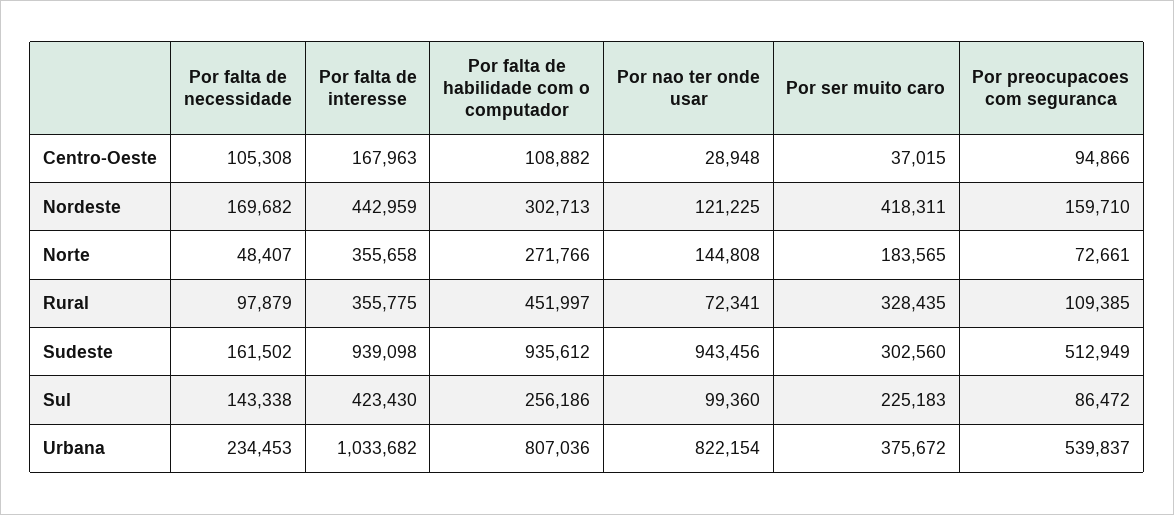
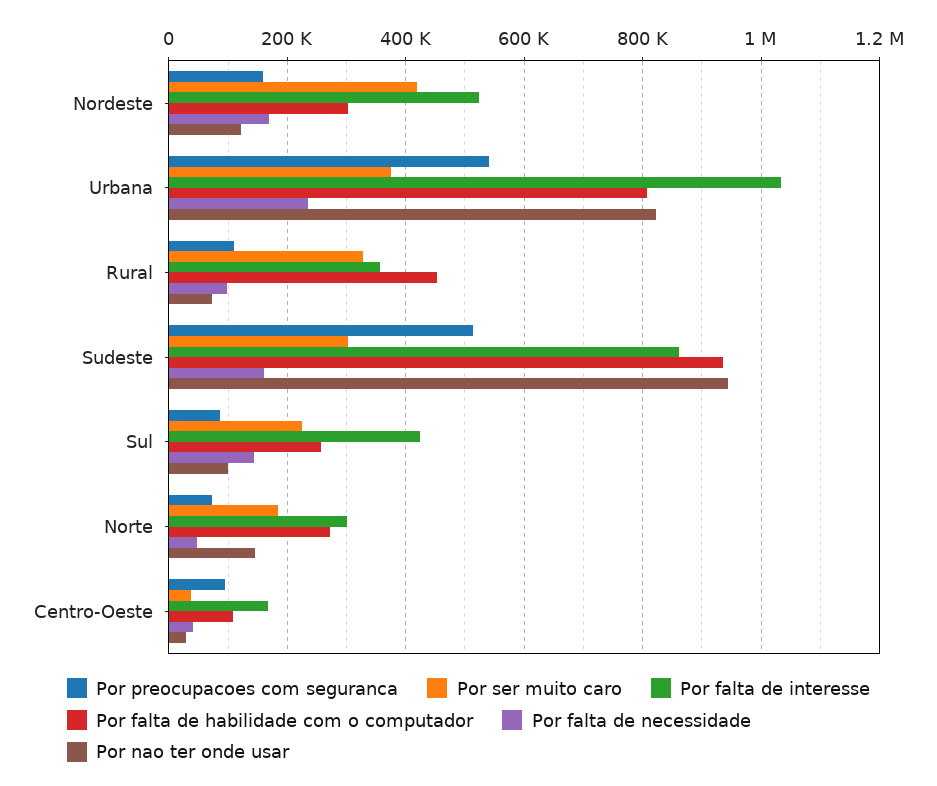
Por falta de necessidade, Centro-Oeste: 105308 -> 40000
Por falta de interesse, Nordeste: 442959 -> 520000
Por falta de interesse, Norte: 355658 -> 300000
Por falta de interesse, Sudeste: 939098 -> 860000

